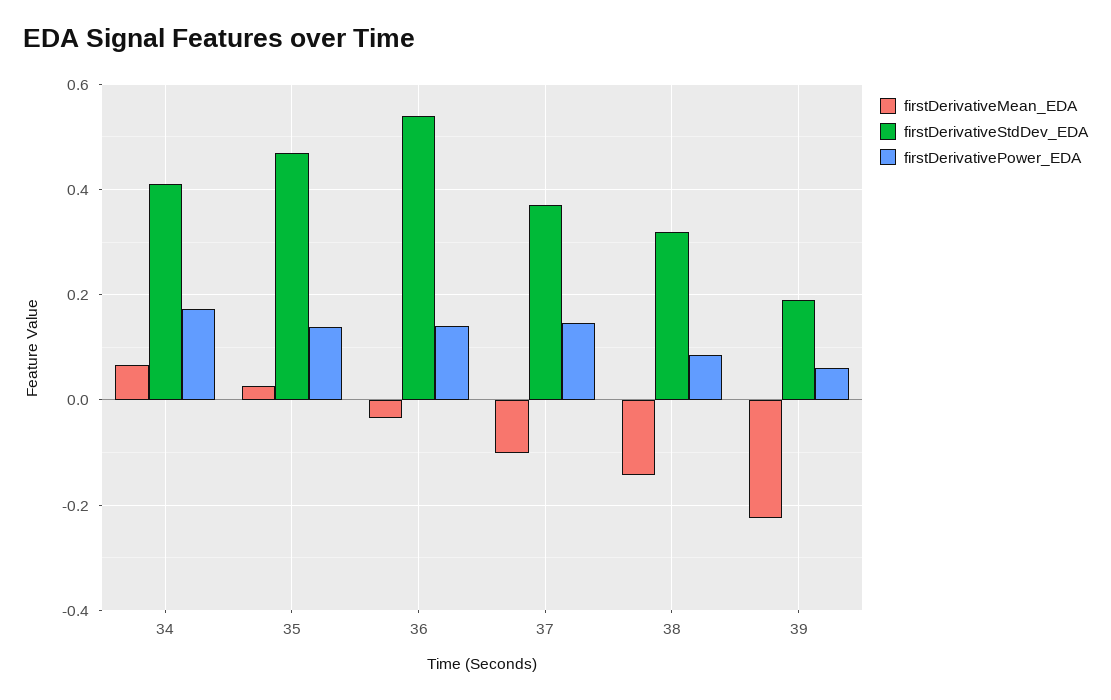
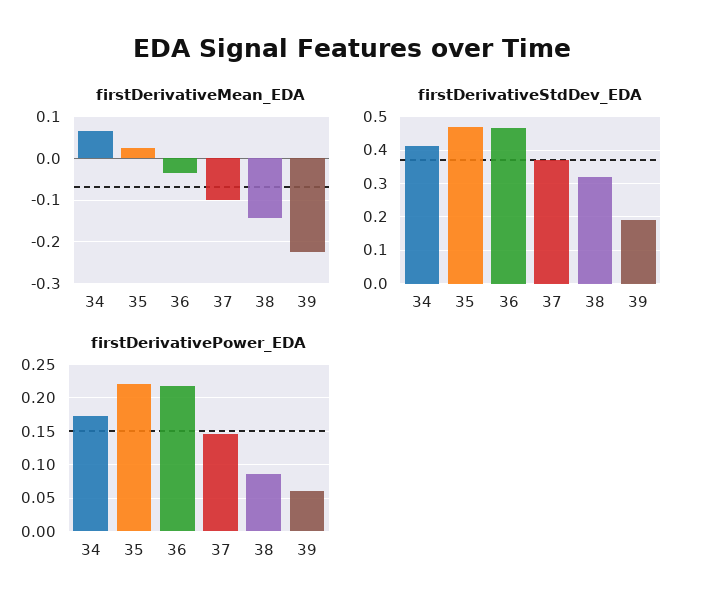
firstDerivativePower_EDA, 35: 0.14 -> 0.22
firstDerivativeStdDev_EDA, 36: 0.54 -> 0.46
firstDerivativePower_EDA, 36: 0.14 -> 0.22

